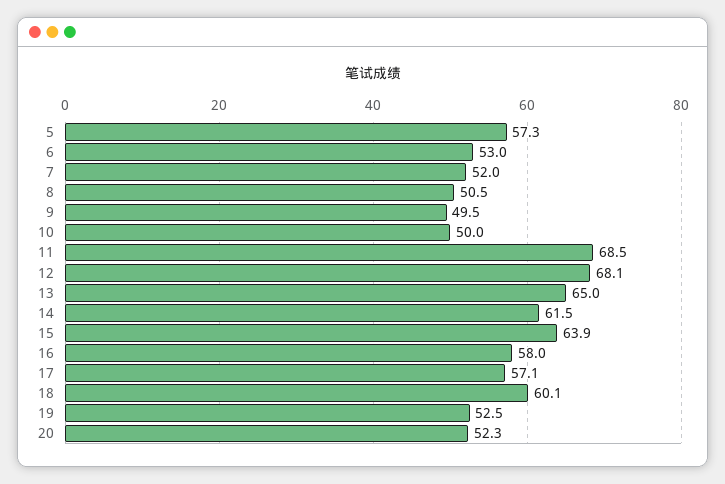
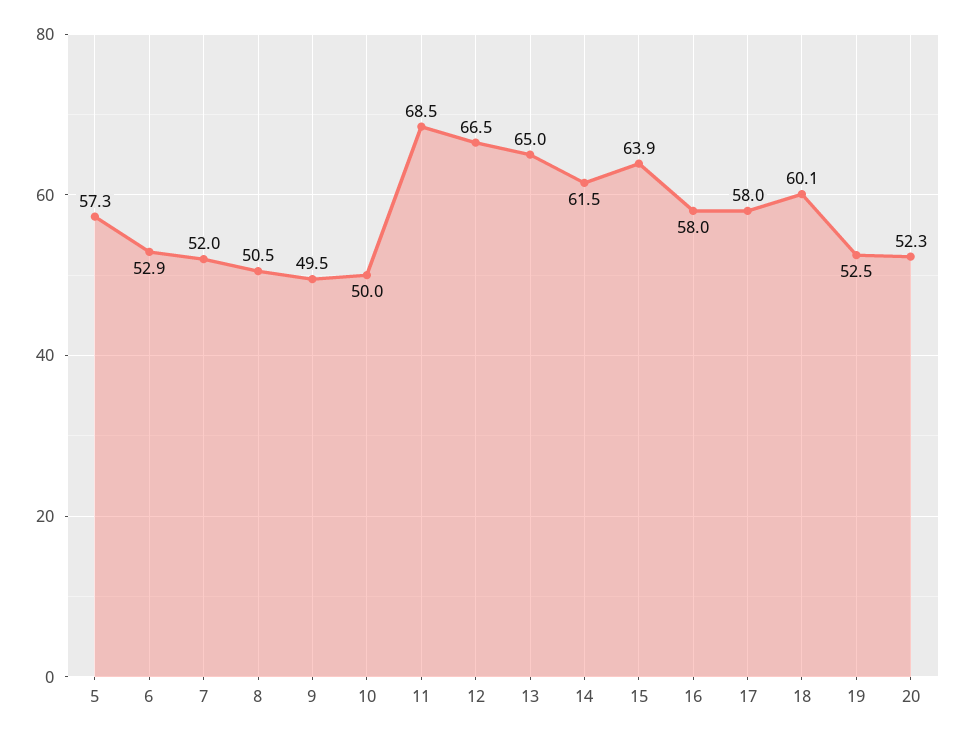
6: 53 -> 52.9
12: 68.1 -> 66.5
17: 57.1 -> 58

